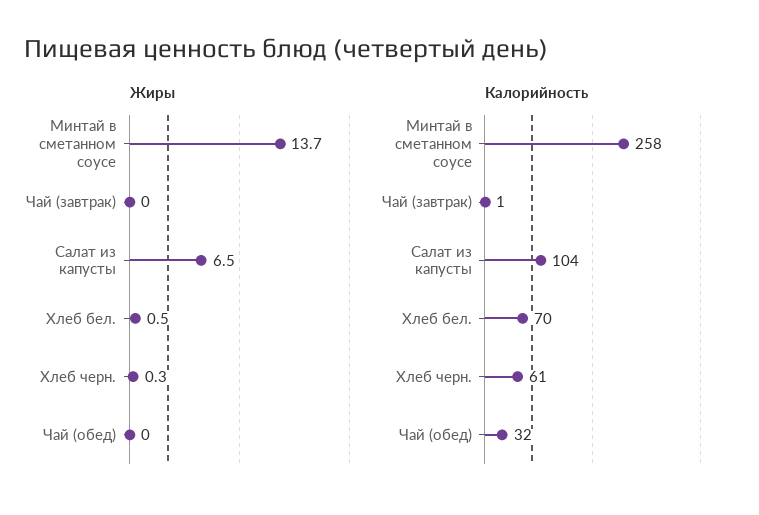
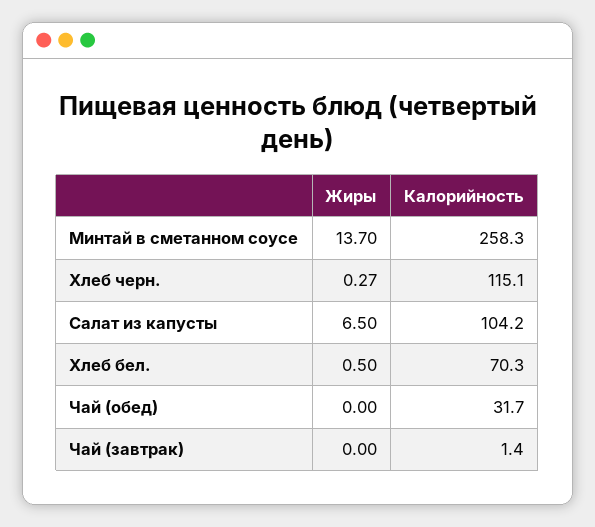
Калорийность, Хлеб черн.: 61 -> 115.1

